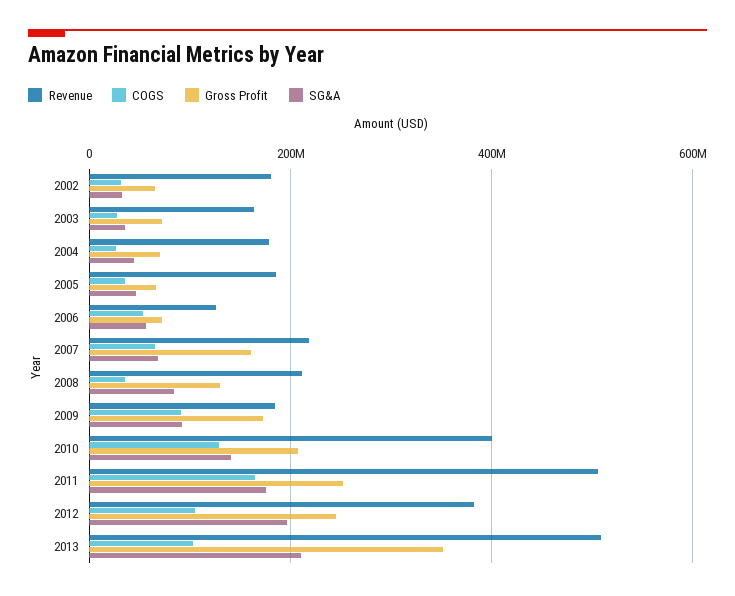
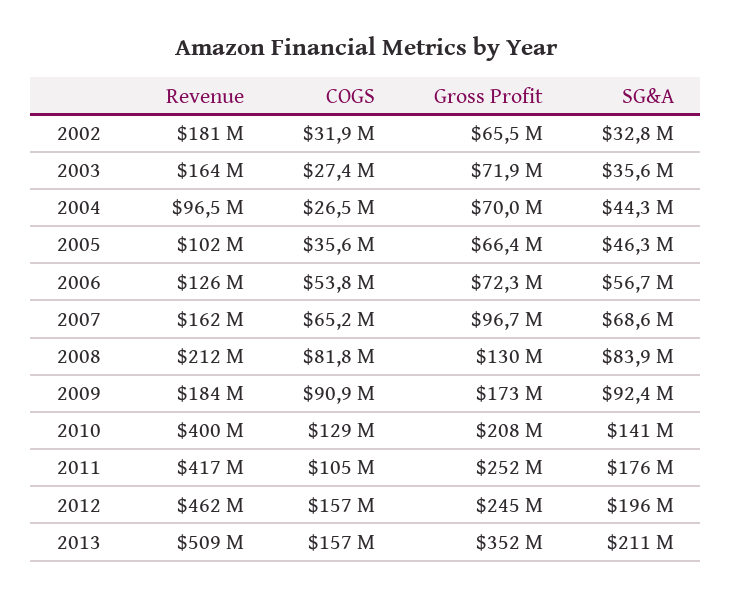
Revenue, 2004: 180000000 -> 96500000
Revenue, 2005: 180000000 -> 102000000
Revenue, 2007: 220000000 -> 162000000
Gross Profit, 2007: 160000000 -> 96700000
COGS, 2008: 40000000 -> 81800000
Revenue, 2011: 500000000 -> 417000000
COGS, 2011: 160000000 -> 105000000
Revenue, 2012: 380000000 -> 462000000
COGS, 2012: 100000000 -> 157000000
COGS, 2013: 100000000 -> 157000000

